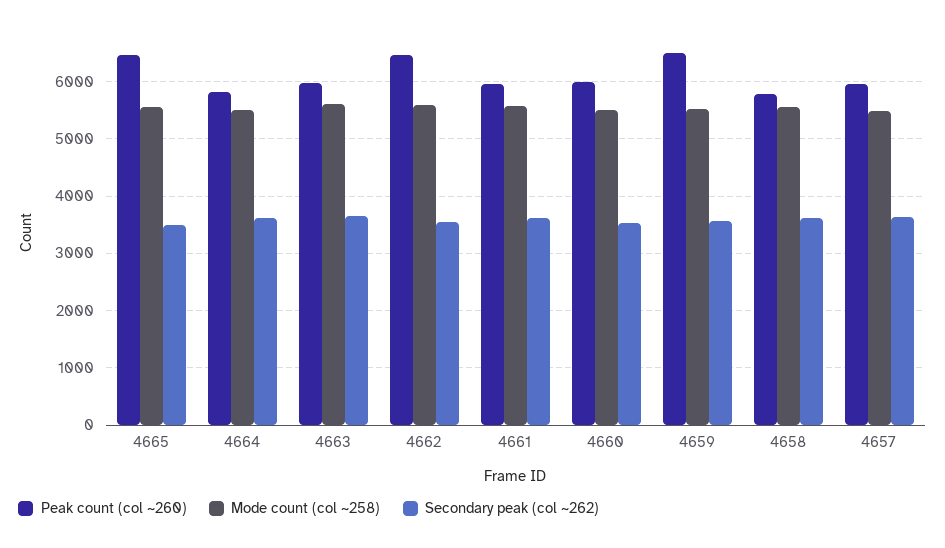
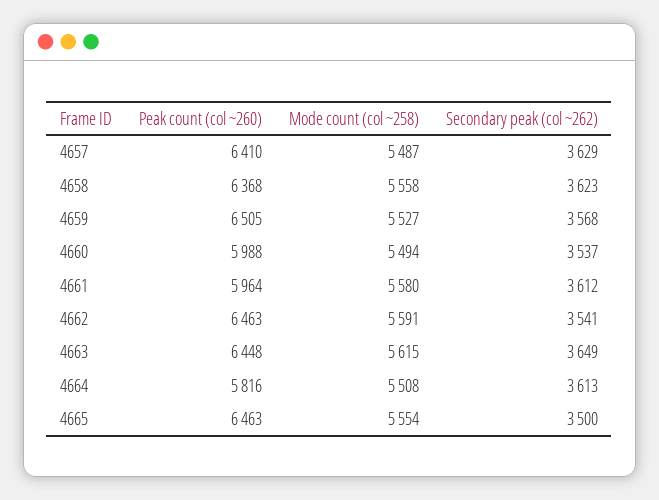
Peak count (col ~260), 4663: 6000 -> 6448
Peak count (col ~260), 4658: 5800 -> 6368
Peak count (col ~260), 4657: 6000 -> 6410

